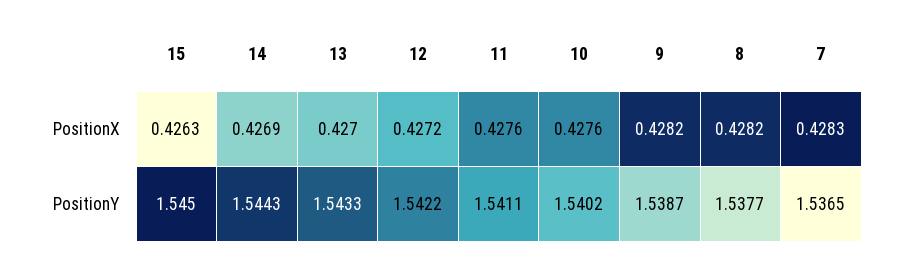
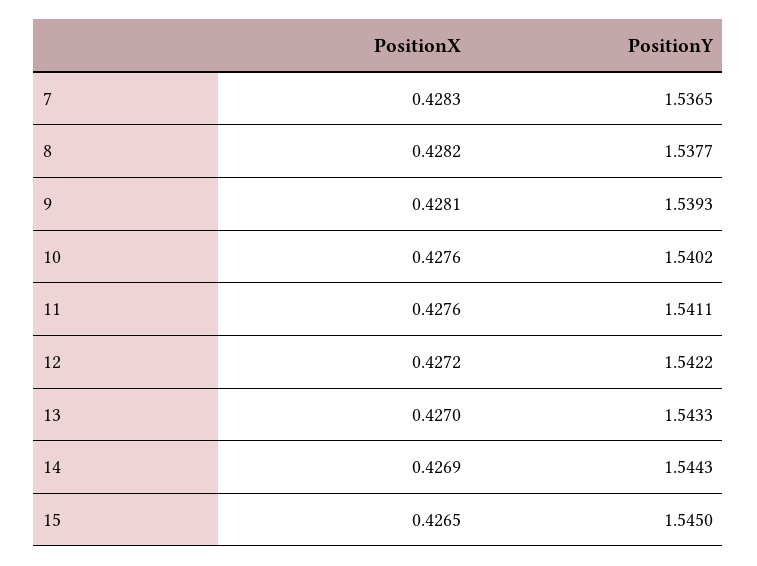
15, PositionX: 0.4263 -> 0.4265
9, PositionX: 0.4282 -> 0.4281
9, PositionY: 1.5387 -> 1.5393

